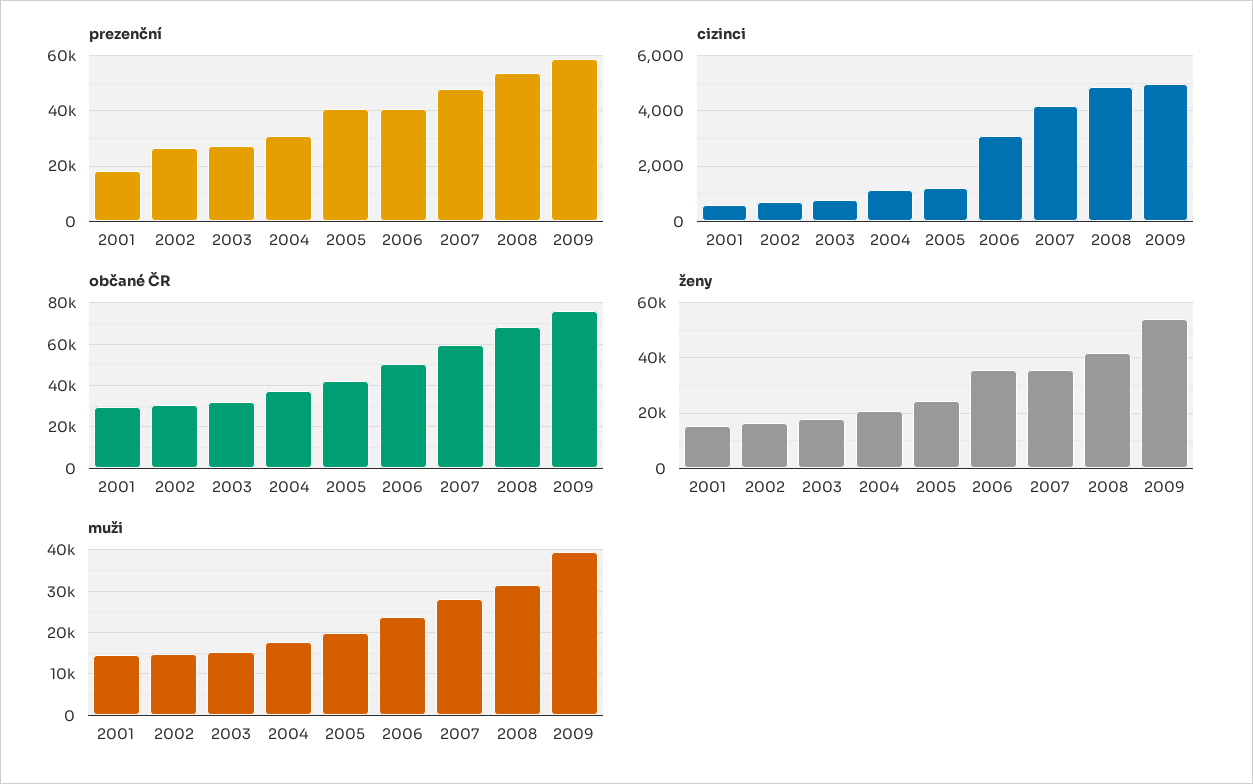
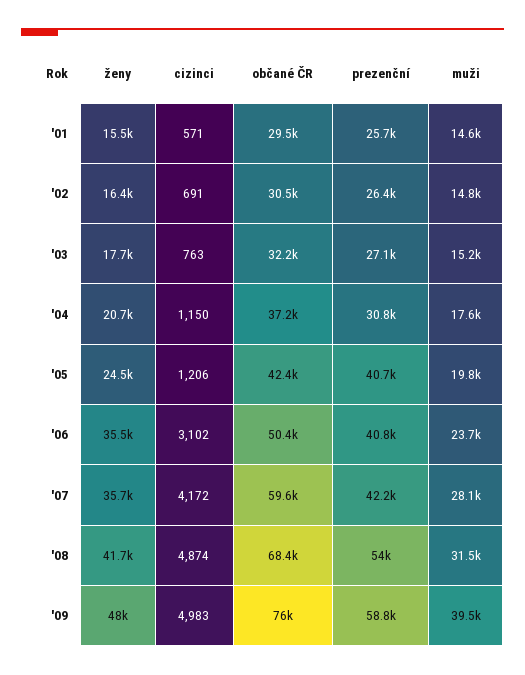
prezenční, 2001: 17500 -> 25700
prezenční, 2007: 47500 -> 42200
ženy, 2009: 55000 -> 48000

